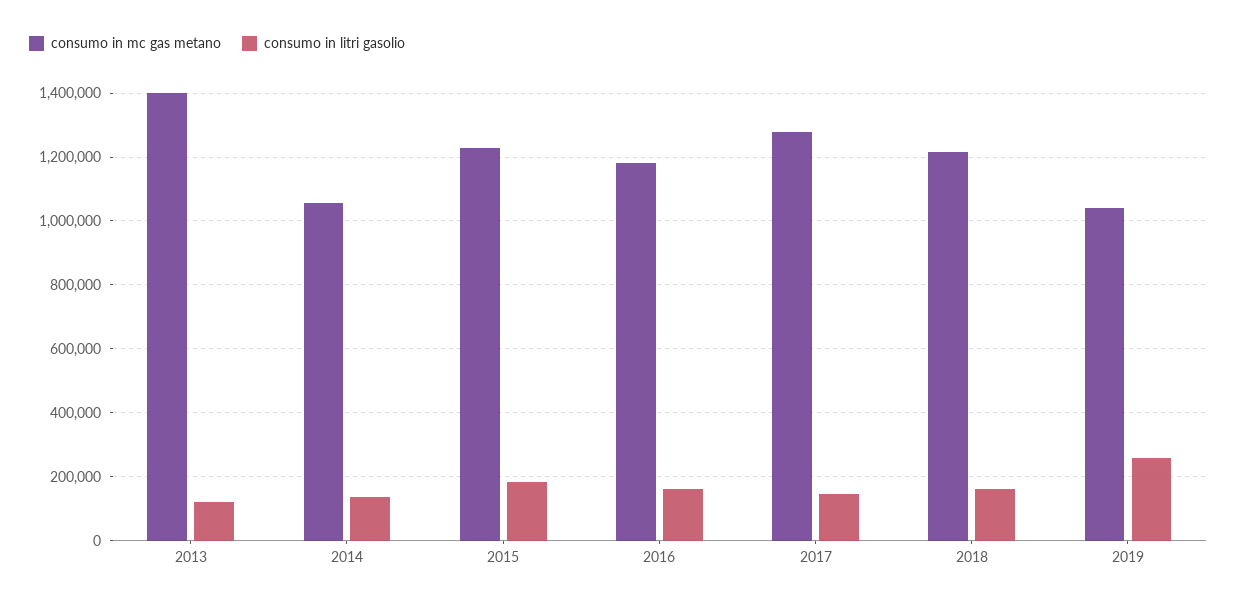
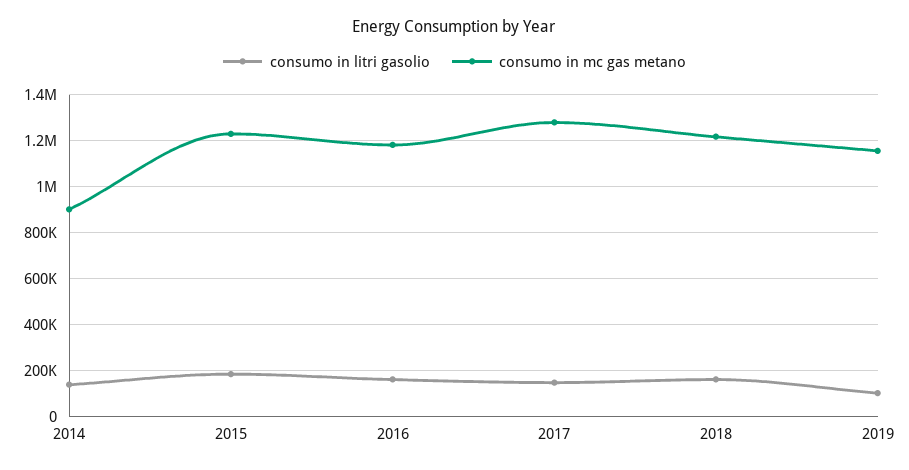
consumo in mc gas metano, 2013: 1400000 -> none
consumo in litri gasolio, 2013: 120000 -> none
consumo in mc gas metano, 2014: 1060000 -> 900000
consumo in mc gas metano, 2019: 1040000 -> 1150000
consumo in litri gasolio, 2019: 260000 -> 100000

